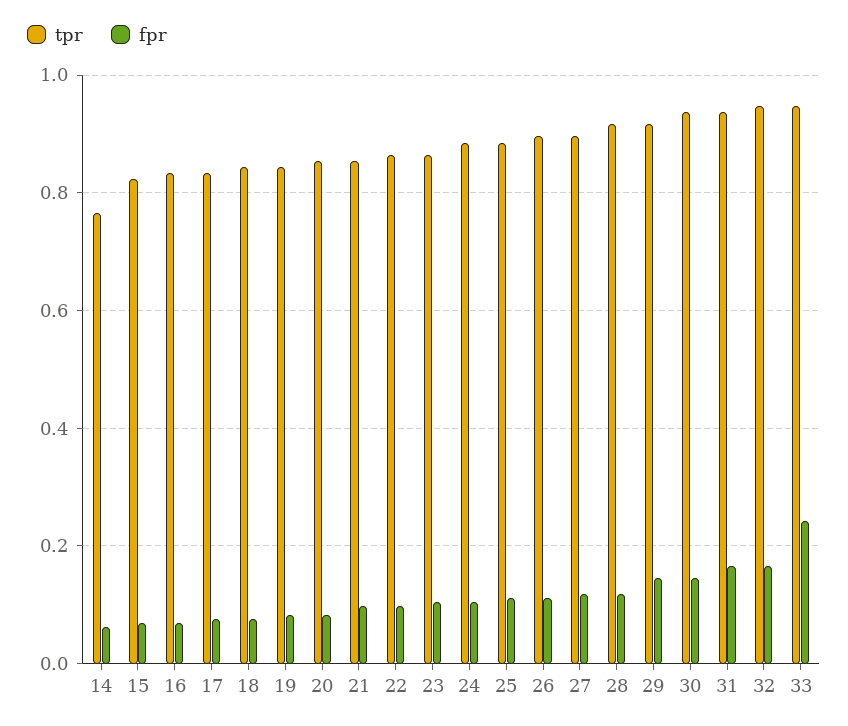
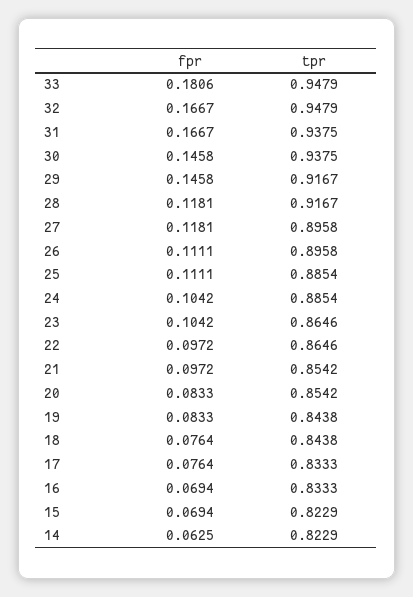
tpr, 14: 0.76 -> 0.8229
fpr, 33: 0.24 -> 0.1806

